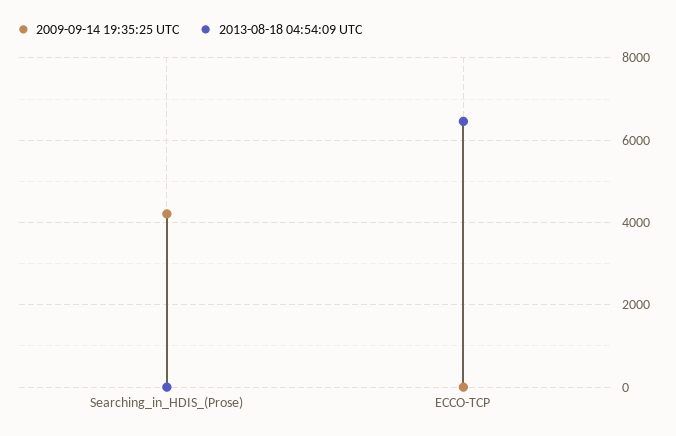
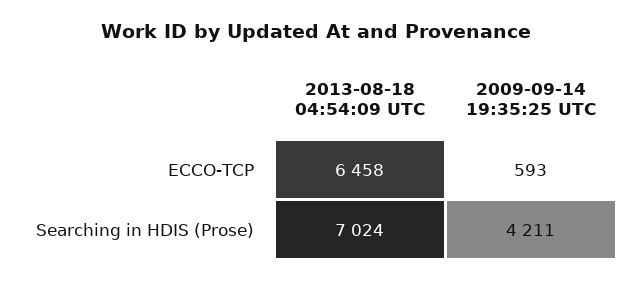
2013-08-18 04:54:09 UTC, Searching_in_HDIS_(Prose): 0 -> 7024
2009-09-14 19:35:25 UTC, ECCO-TCP: 0 -> 593

